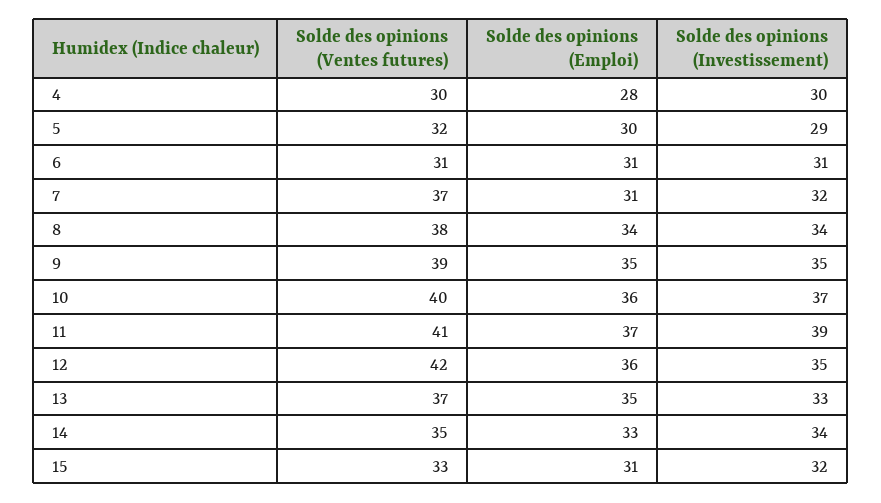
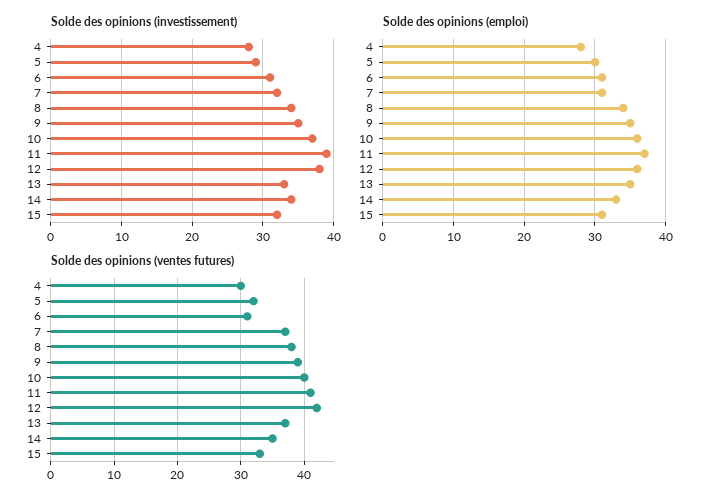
Solde des opinions (Investissement), 4: 30 -> 28
Solde des opinions (Investissement), 12: 35 -> 38

